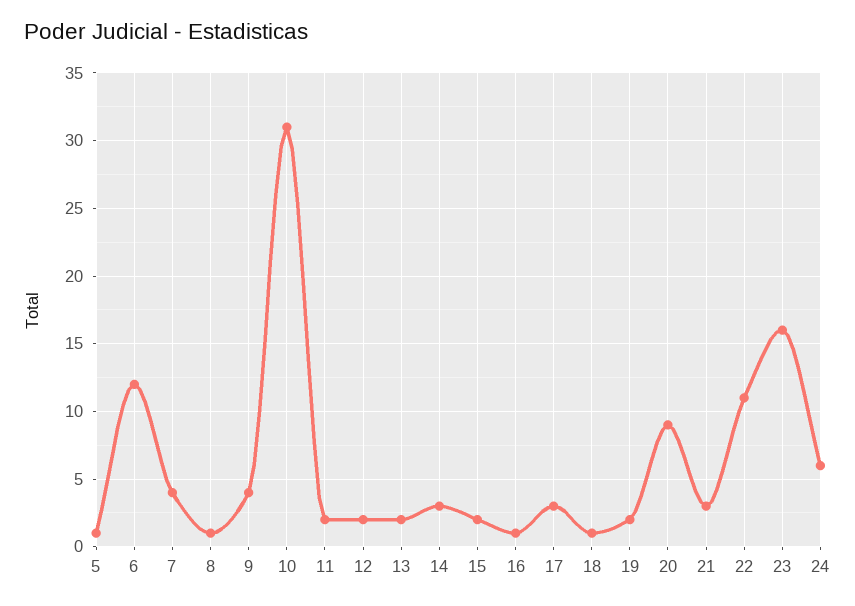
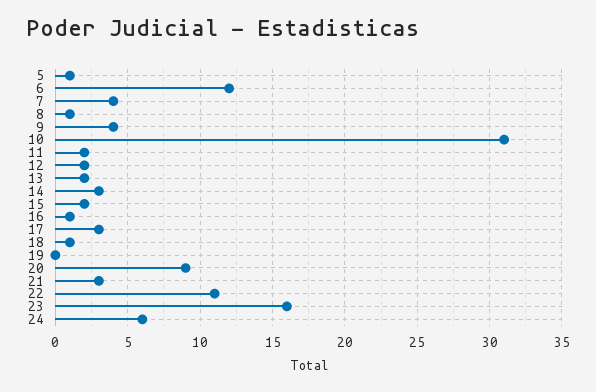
19: 2 -> 0

